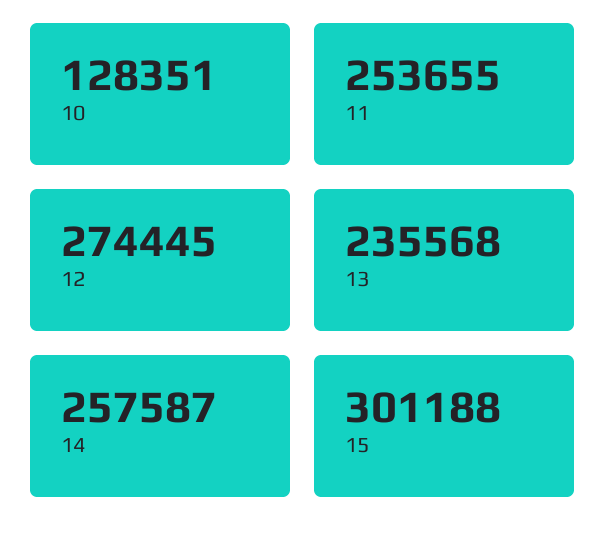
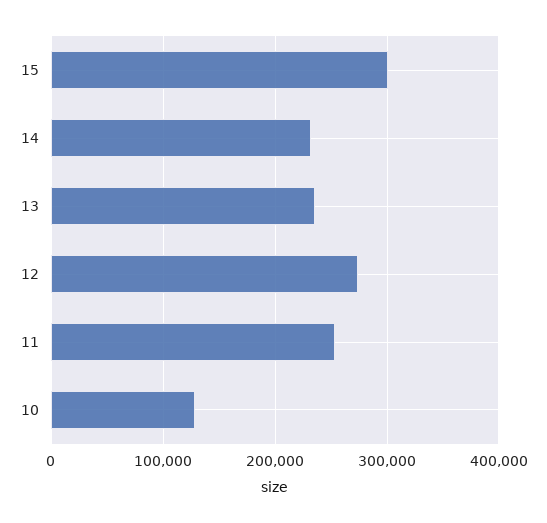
14: 257587 -> 230000

